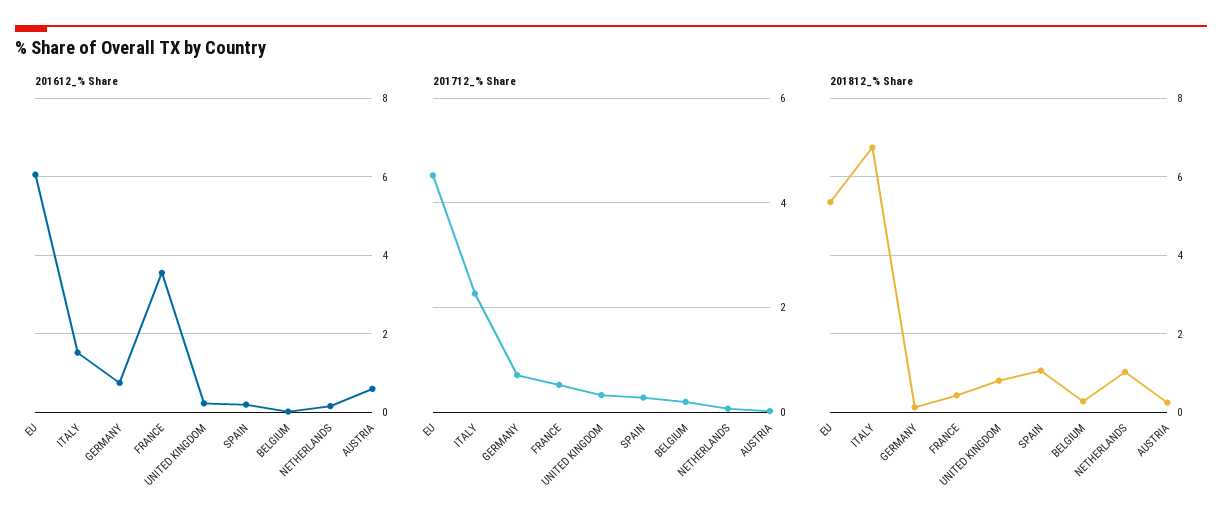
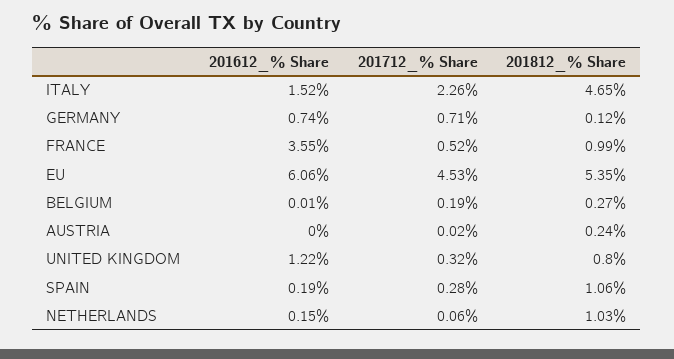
201612_% Share, UNITED KINGDOM: 0.2 -> 1.22
201612_% Share, AUSTRIA: 0.6 -> 0
201812_% Share, ITALY: 6.8 -> 4.65
201812_% Share, FRANCE: 0.4 -> 0.99

